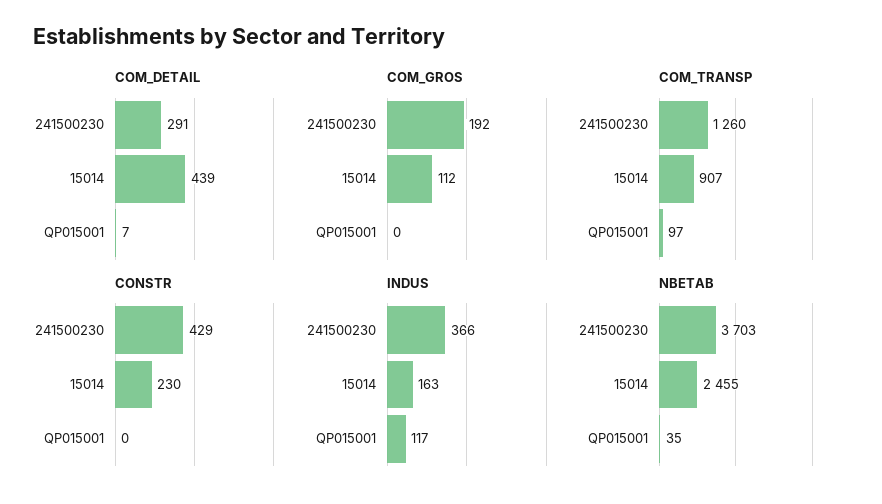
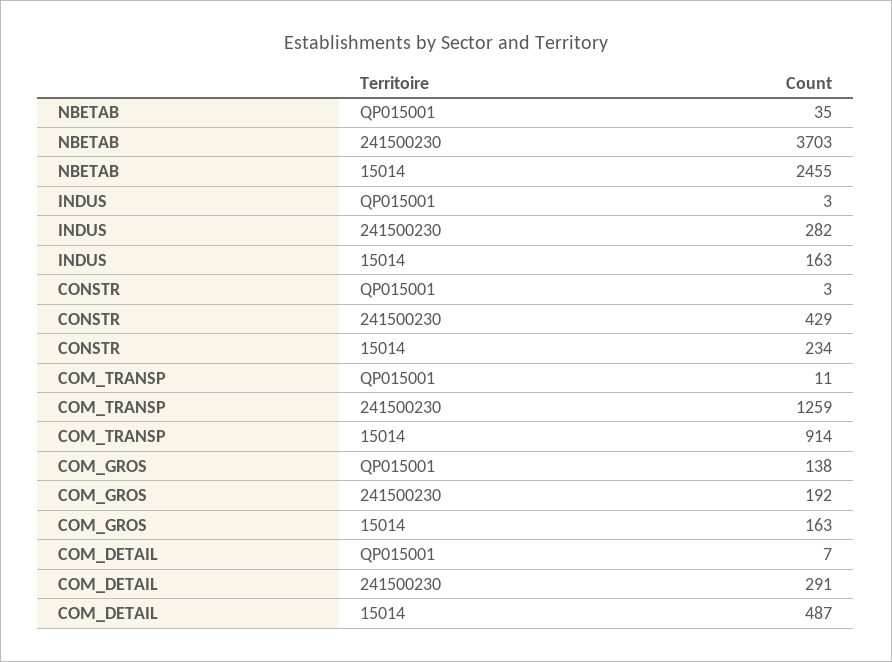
COM_DETAIL, 15014: 439 -> 487
COM_GROS, 15014: 112 -> 163
COM_GROS, QP015001: 0 -> 138
COM_TRANSP, 241500230: 1260 -> 1259
COM_TRANSP, 15014: 907 -> 914
COM_TRANSP, QP015001: 97 -> 11
CONSTR, 15014: 230 -> 234
CONSTR, QP015001: 0 -> 3
INDUS, 241500230: 366 -> 282
INDUS, QP015001: 117 -> 3

